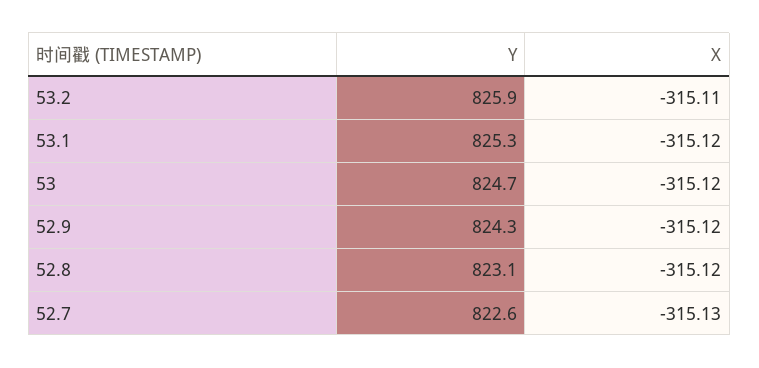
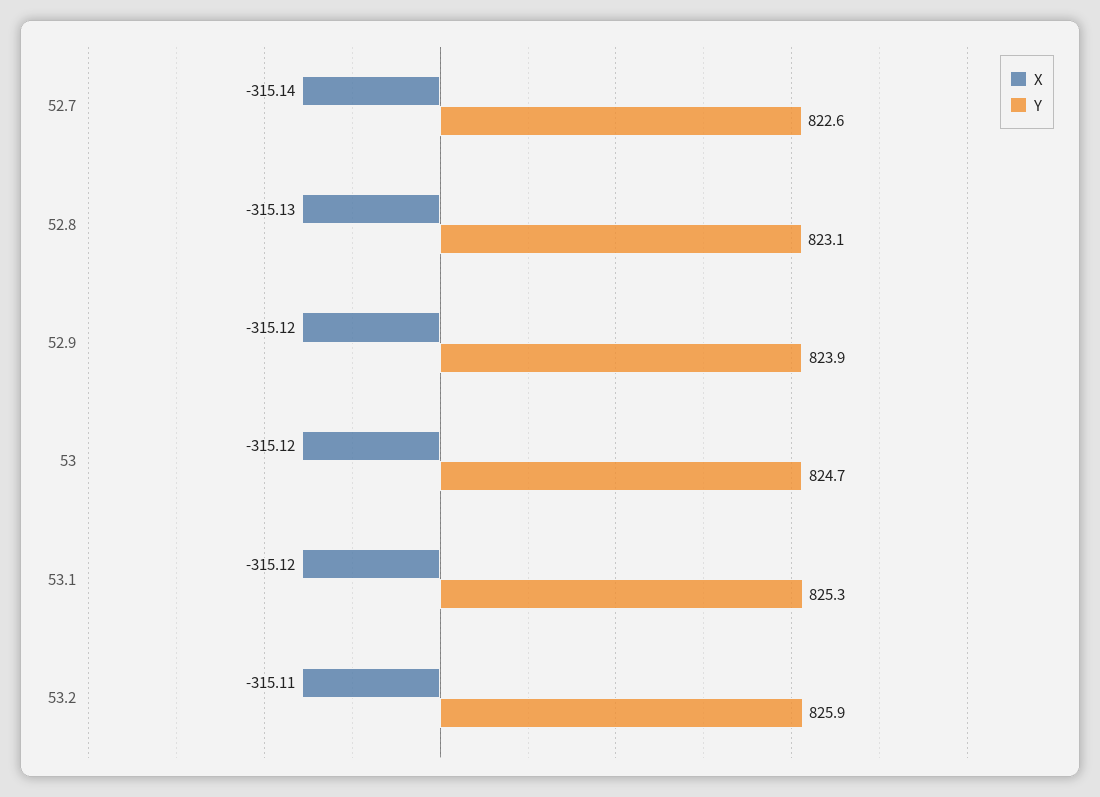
Y, 52.9: 824.3 -> 823.9
X, 52.8: -315.12 -> -315.13
X, 52.7: -315.13 -> -315.14

